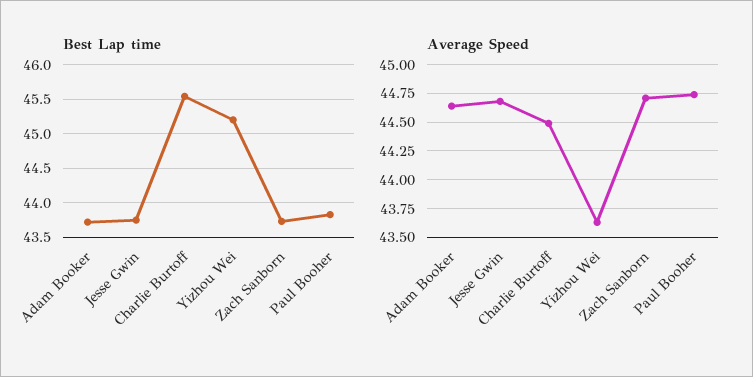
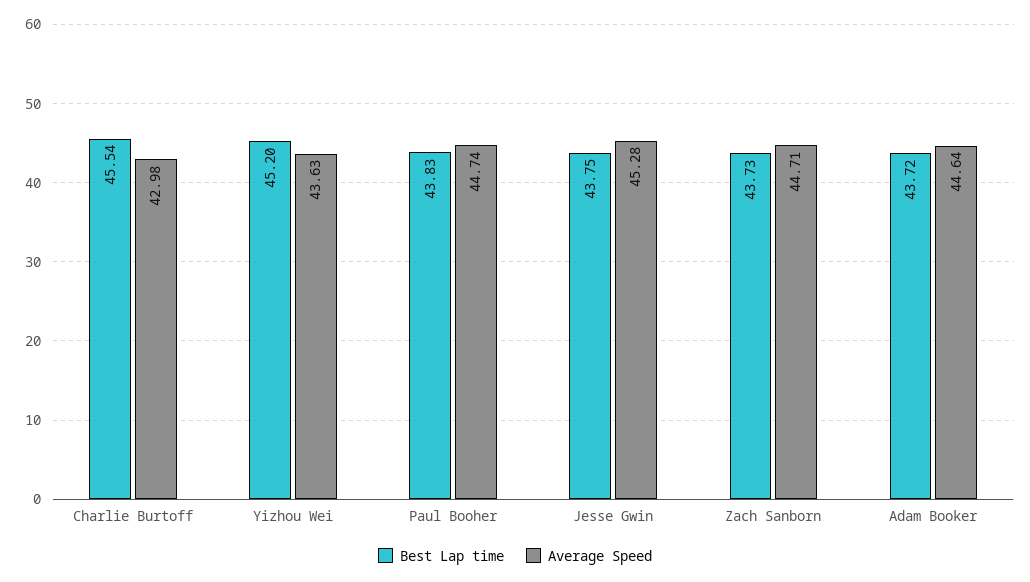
Average Speed, Jesse Gwin: 44.75 -> 45.28
Average Speed, Charlie Burtoff: 44.5 -> 42.98

